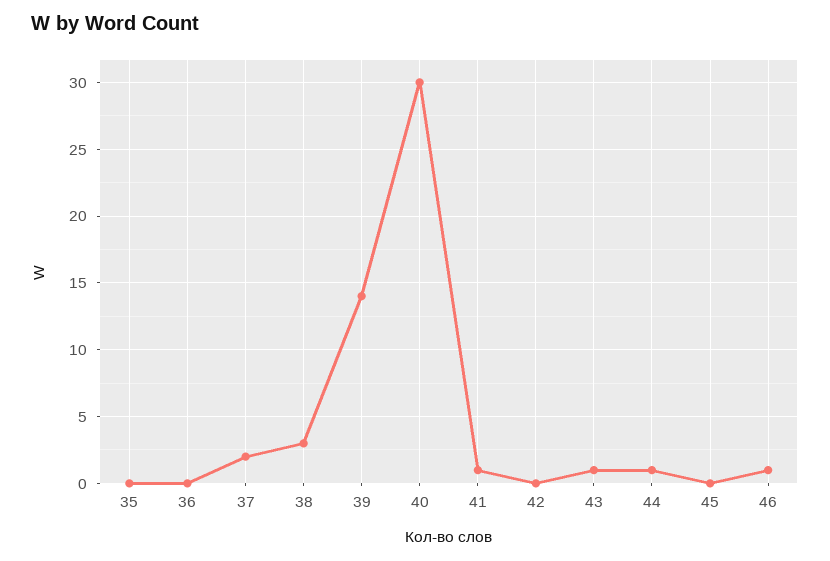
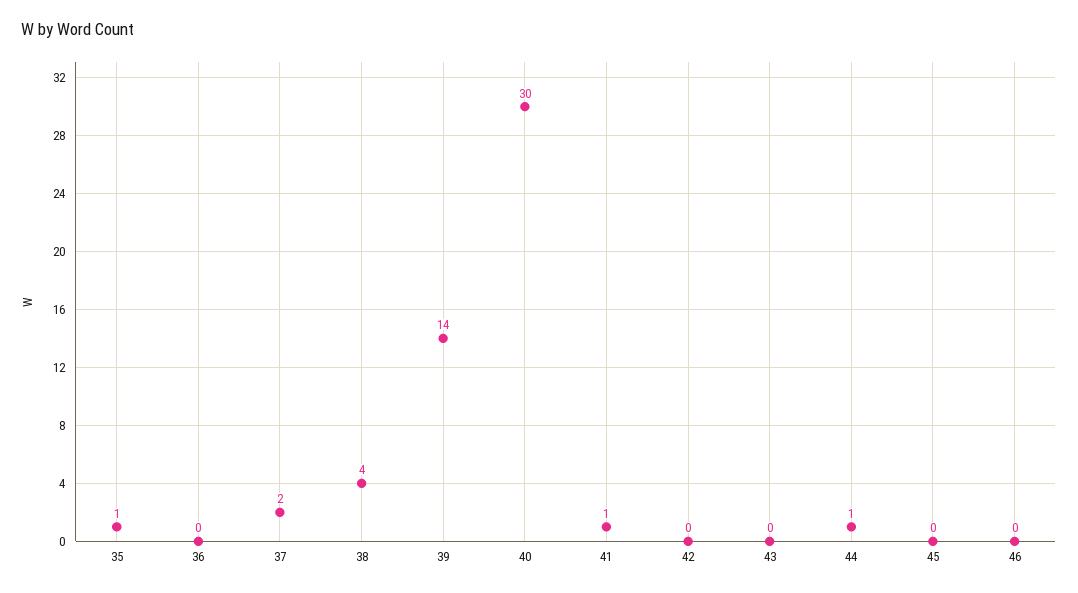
35: 0 -> 1
38: 3 -> 4
43: 1 -> 0
46: 1 -> 0

